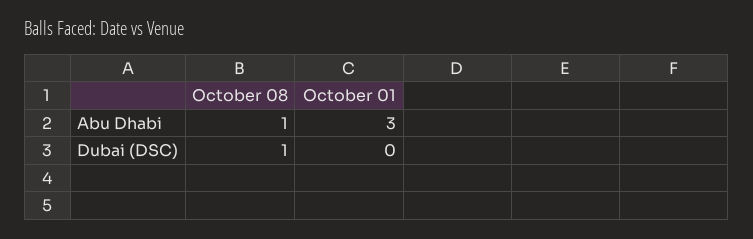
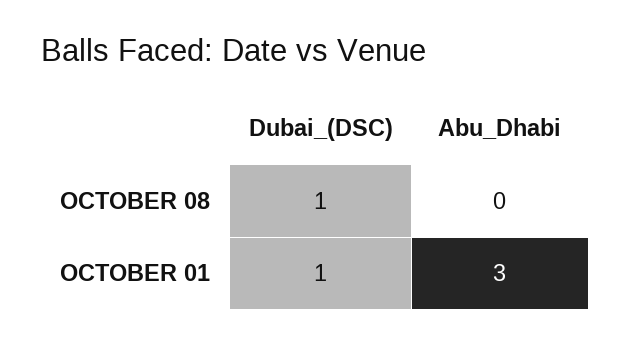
October 08, Abu Dhabi: 1 -> 0
October 01, Dubai (DSC): 0 -> 1

